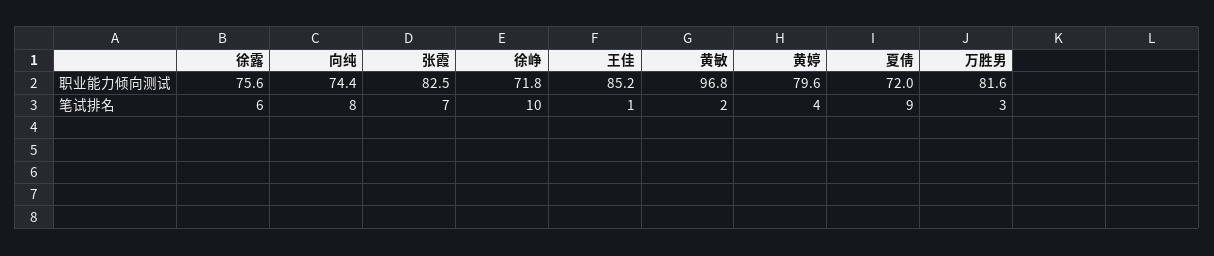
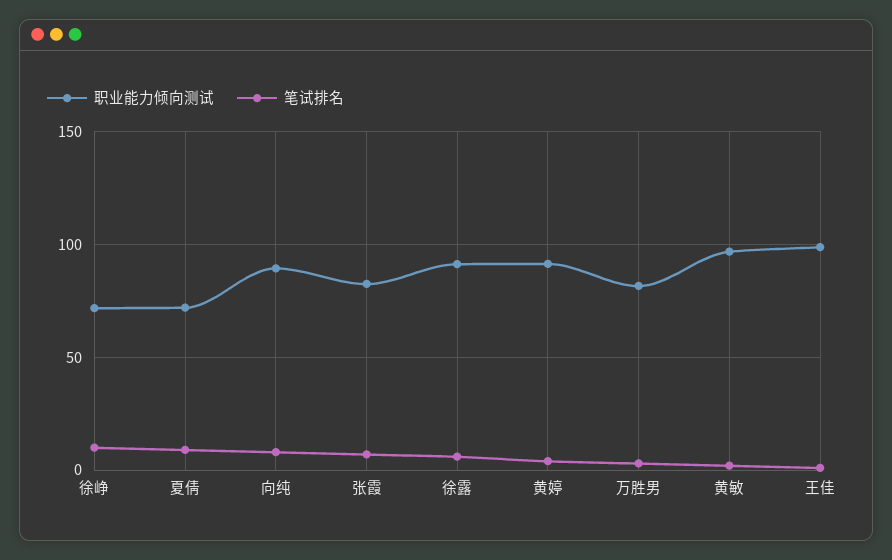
职业能力倾向测试, 徐露: 75.6 -> 90
职业能力倾向测试, 向纯: 74.4 -> 90
职业能力倾向测试, 王佳: 85.2 -> 100
职业能力倾向测试, 黄婷: 79.6 -> 90

